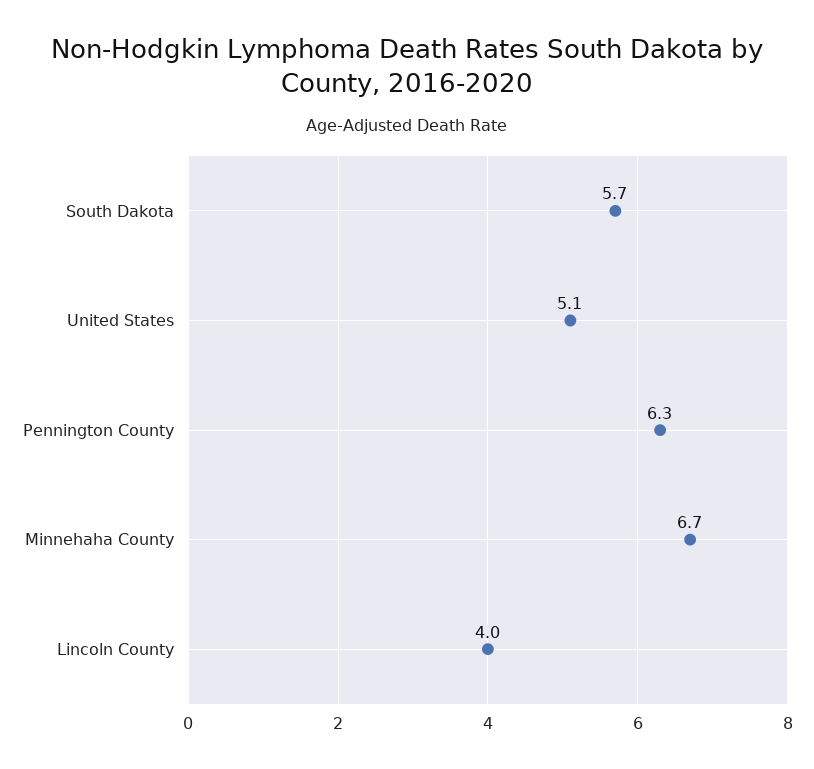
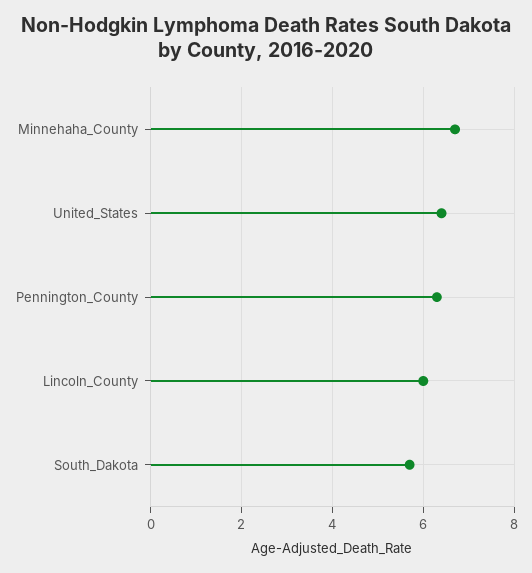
United States: 5.1 -> 6.5
Lincoln County: 4 -> 6

